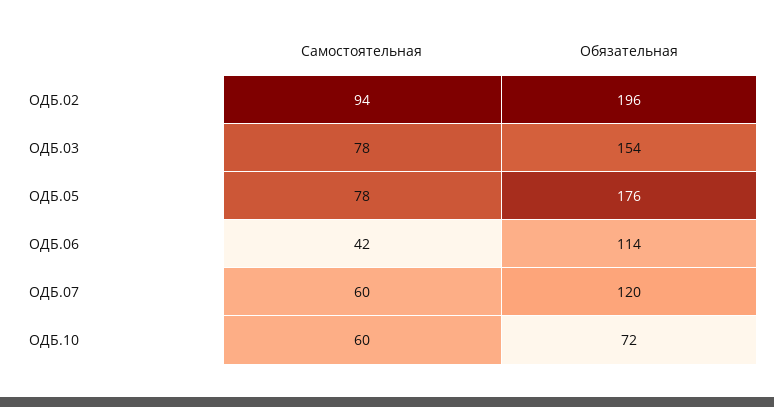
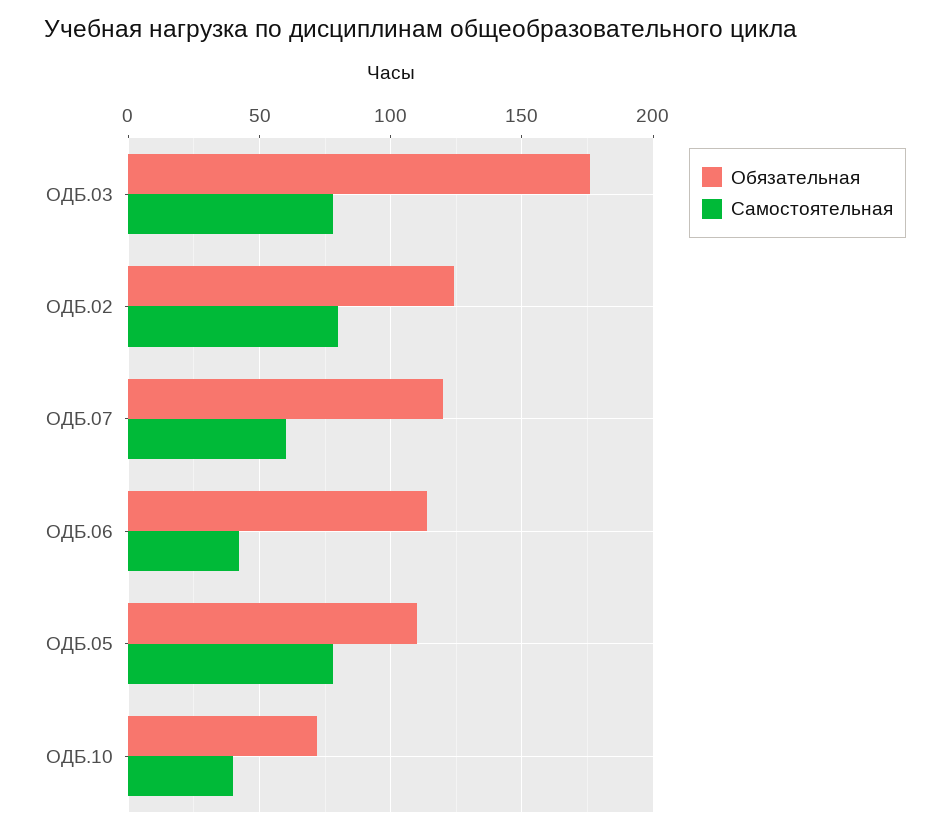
Самостоятельная, ОДБ.02: 94 -> 80
Обязательная, ОДБ.02: 196 -> 125
Обязательная, ОДБ.03: 154 -> 175
Обязательная, ОДБ.05: 176 -> 110
Самостоятельная, ОДБ.10: 60 -> 40

